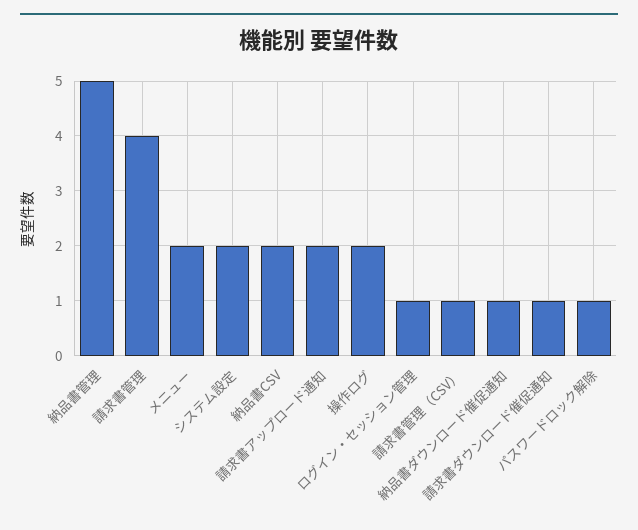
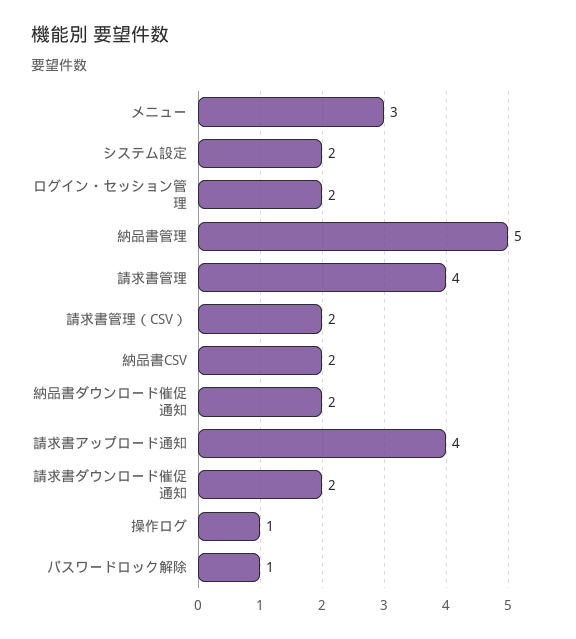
メニュー: 2 -> 3
請求書アップロード通知: 2 -> 4
操作ログ: 2 -> 1
ログイン・セッション管理: 1 -> 2
請求書管理（CSV）: 1 -> 2
納品書ダウンロード催促通知: 1 -> 2
請求書ダウンロード催促通知: 1 -> 2

